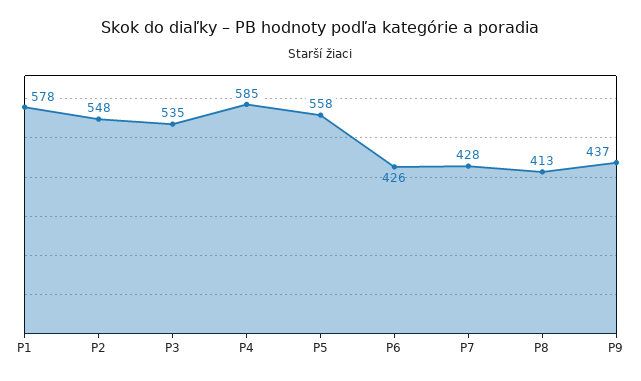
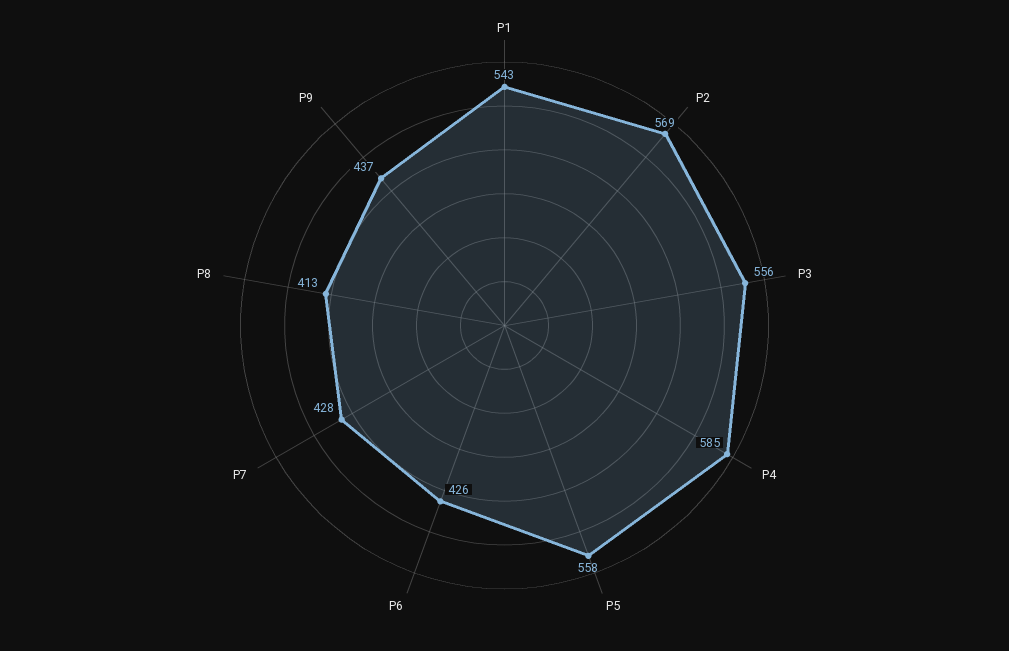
P1: 578 -> 543
P2: 548 -> 569
P3: 535 -> 556

